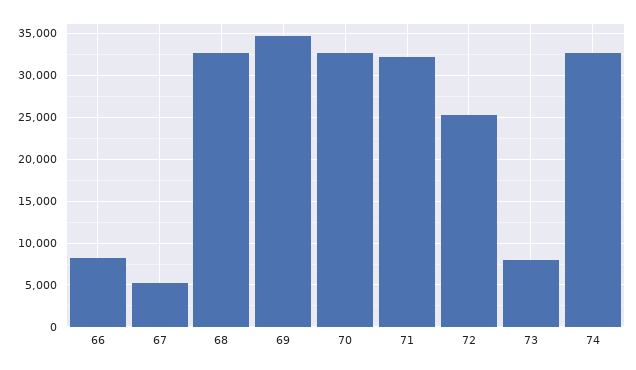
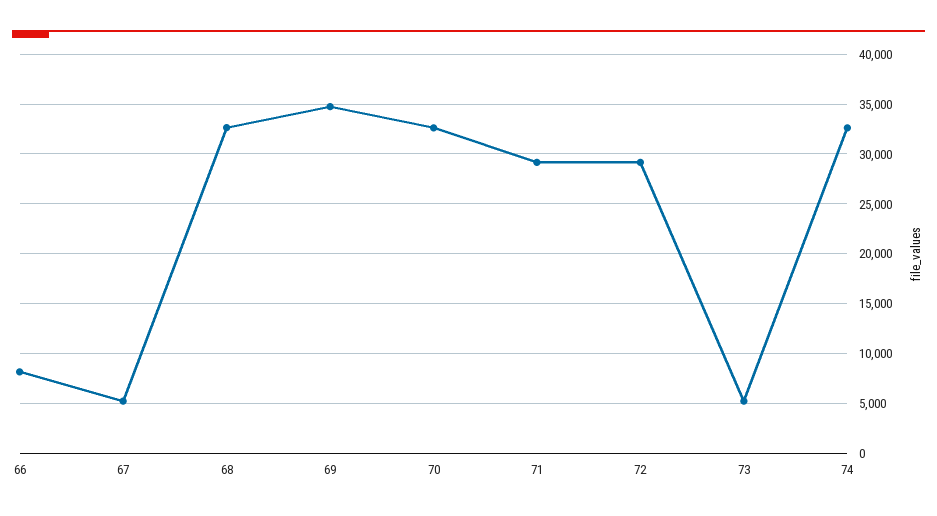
71: 32000 -> 29000
72: 25000 -> 29000
73: 8000 -> 5000

